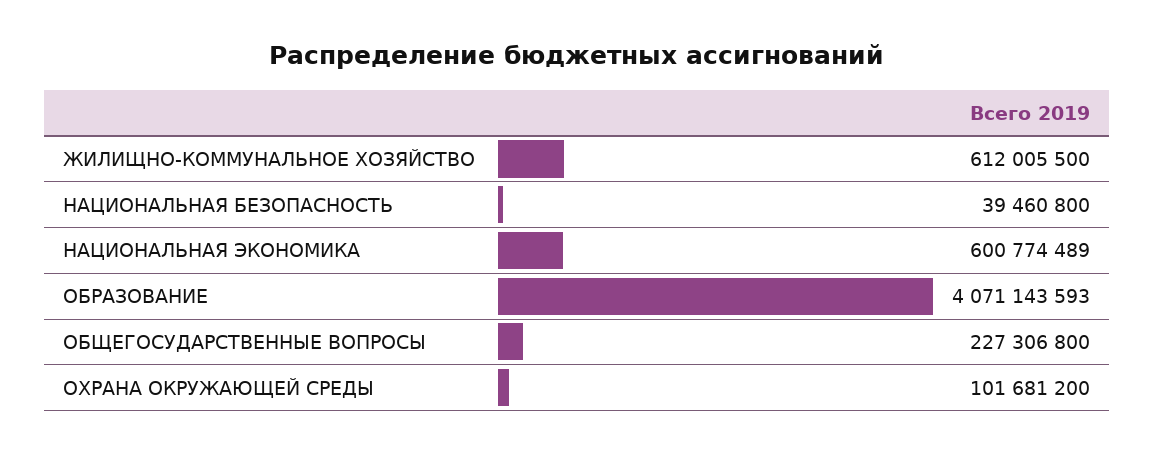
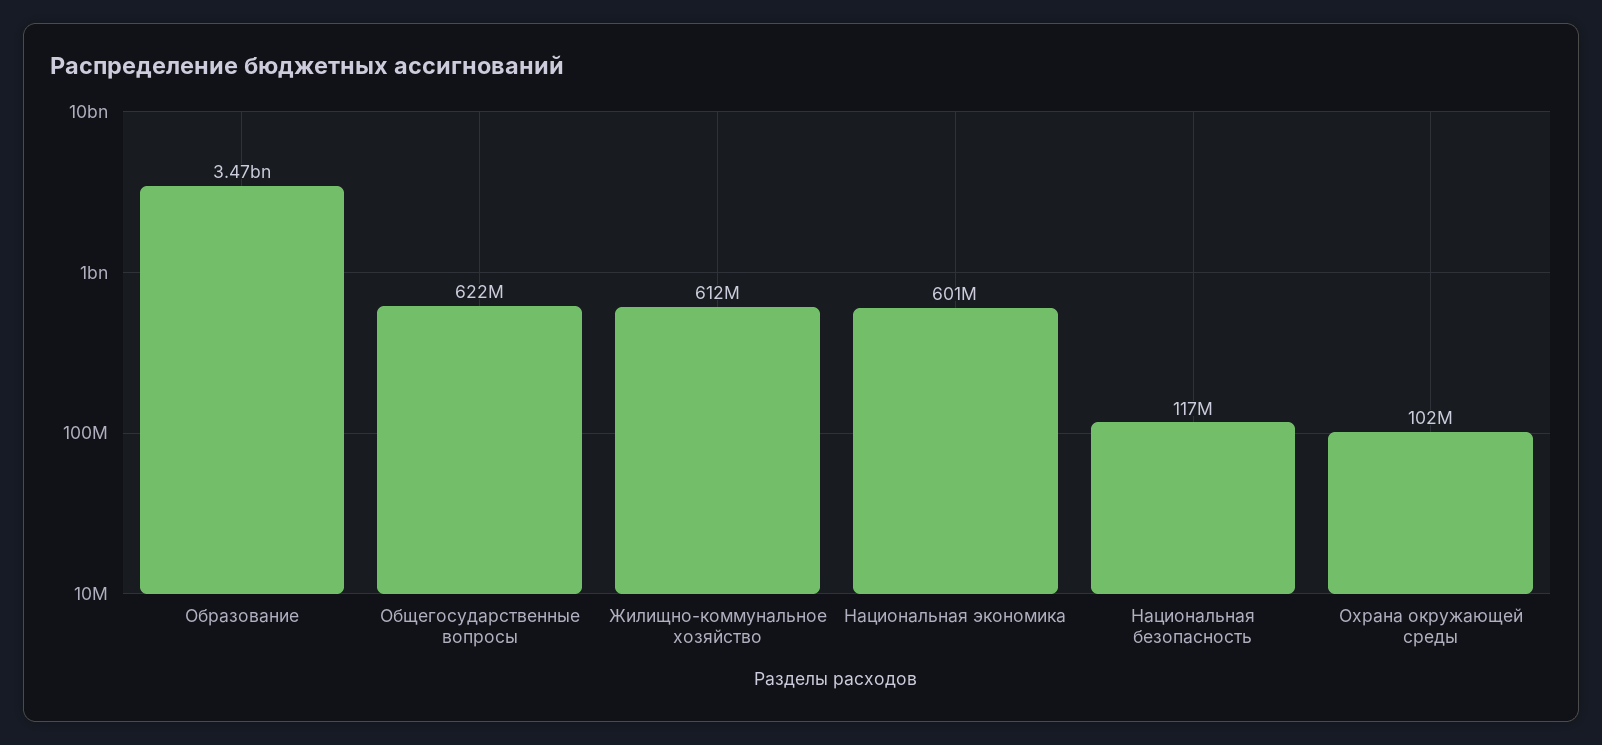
НАЦИОНАЛЬНАЯ БЕЗОПАСНОСТЬ: 39460800 -> 117000000
ОБРАЗОВАНИЕ: 4071143593 -> 3470000000
ОБЩЕГОСУДАРСТВЕННЫЕ ВОПРОСЫ: 227306800 -> 622000000

